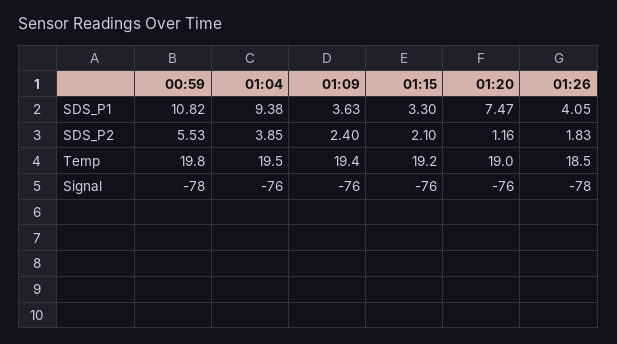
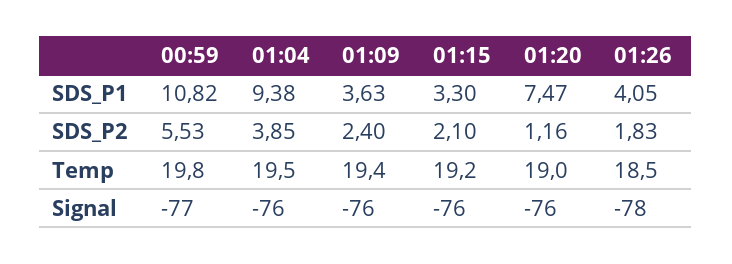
00:59, Signal: -78 -> -77

